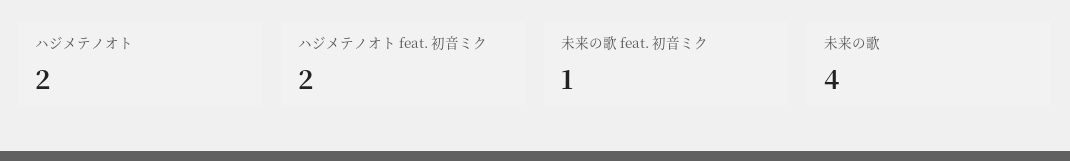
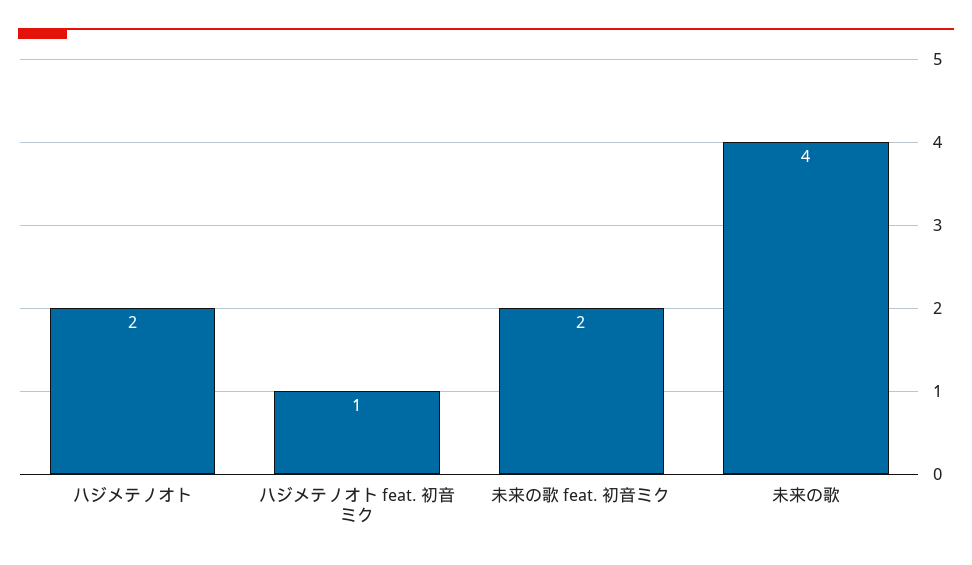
ハジメテノオト feat. 初音ミク: 2 -> 1
未来の歌 feat. 初音ミク: 1 -> 2

